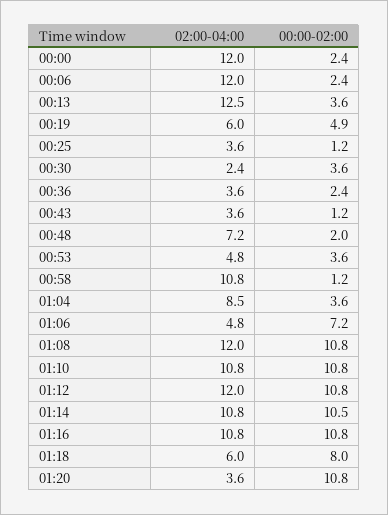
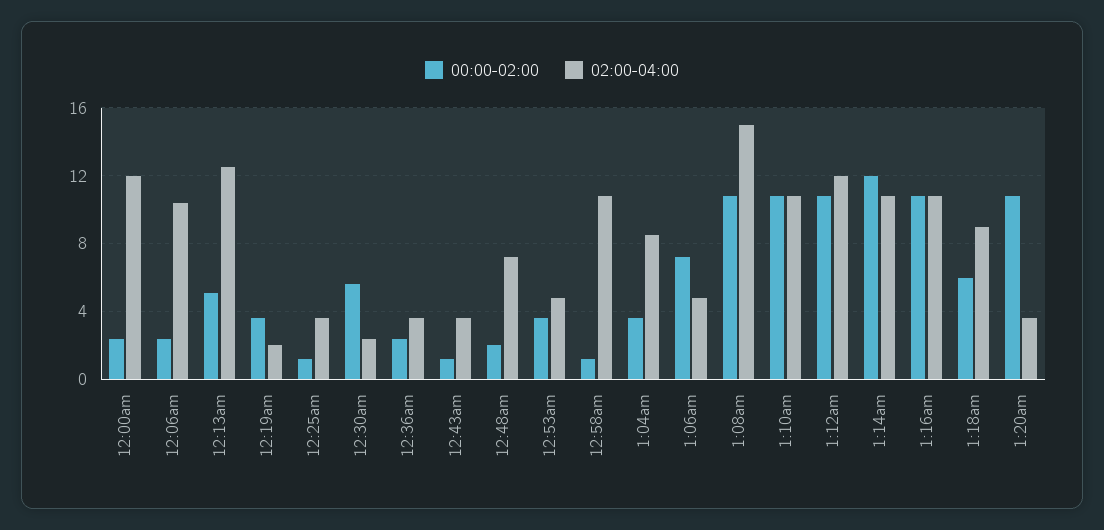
02:00-04:00, 00:06: 12 -> 10.5
00:00-02:00, 00:13: 3.6 -> 5
02:00-04:00, 00:19: 6 -> 2
00:00-02:00, 00:19: 4.9 -> 3.5
00:00-02:00, 00:30: 3.6 -> 5.5
02:00-04:00, 01:08: 12 -> 15
00:00-02:00, 01:14: 10.5 -> 12
02:00-04:00, 01:18: 6 -> 9
00:00-02:00, 01:18: 8 -> 6

